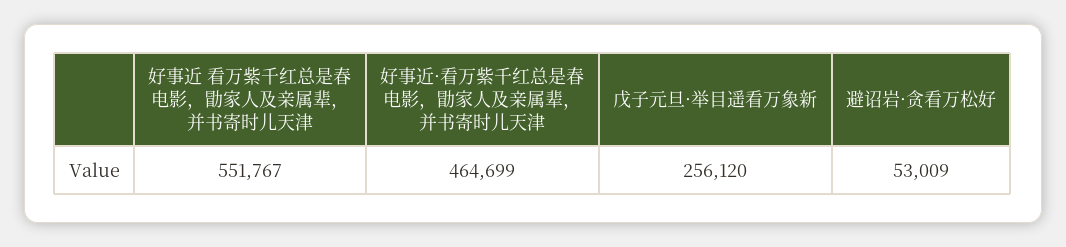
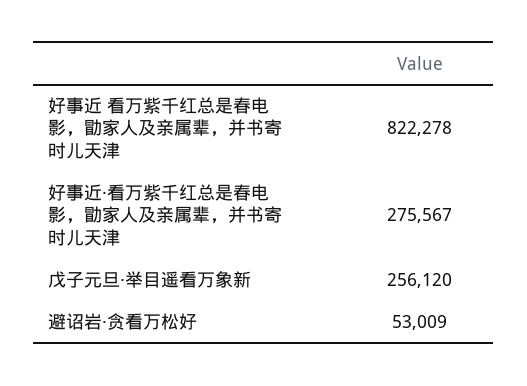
好事近 看万紫千红总是春电影，勖家人及亲属辈，并书寄时儿天津: 551767 -> 822278
好事近·看万紫千红总是春电影，勖家人及亲属辈，并书寄时儿天津: 464699 -> 275567

